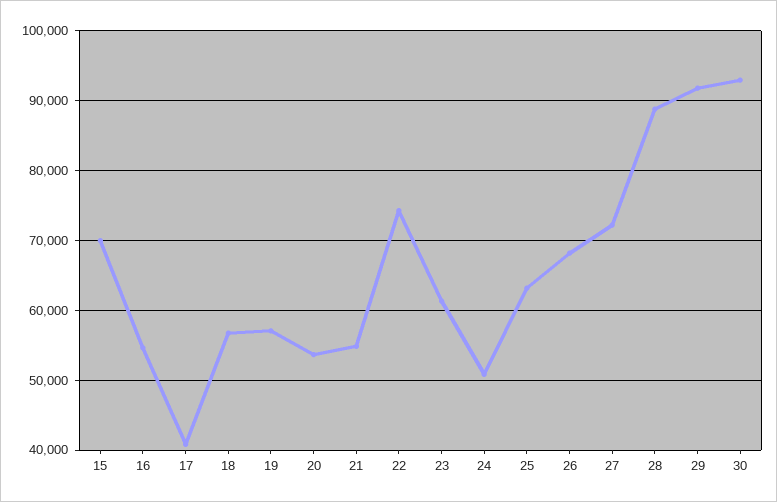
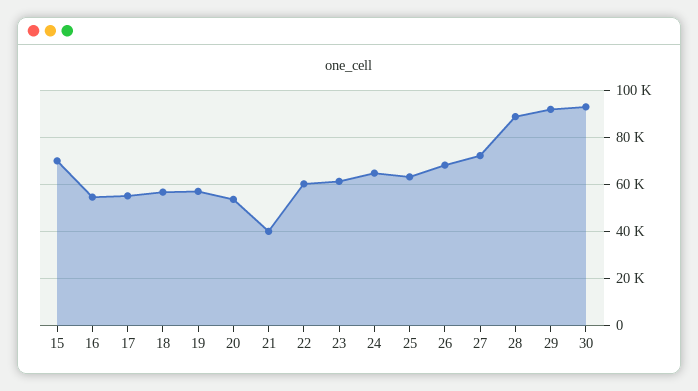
17: 41000 -> 55000
21: 55000 -> 40000
22: 74000 -> 60000
24: 51000 -> 65000

